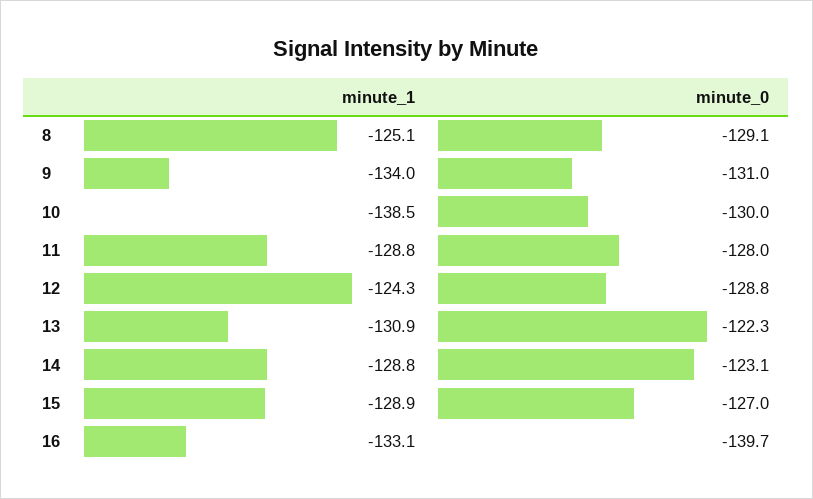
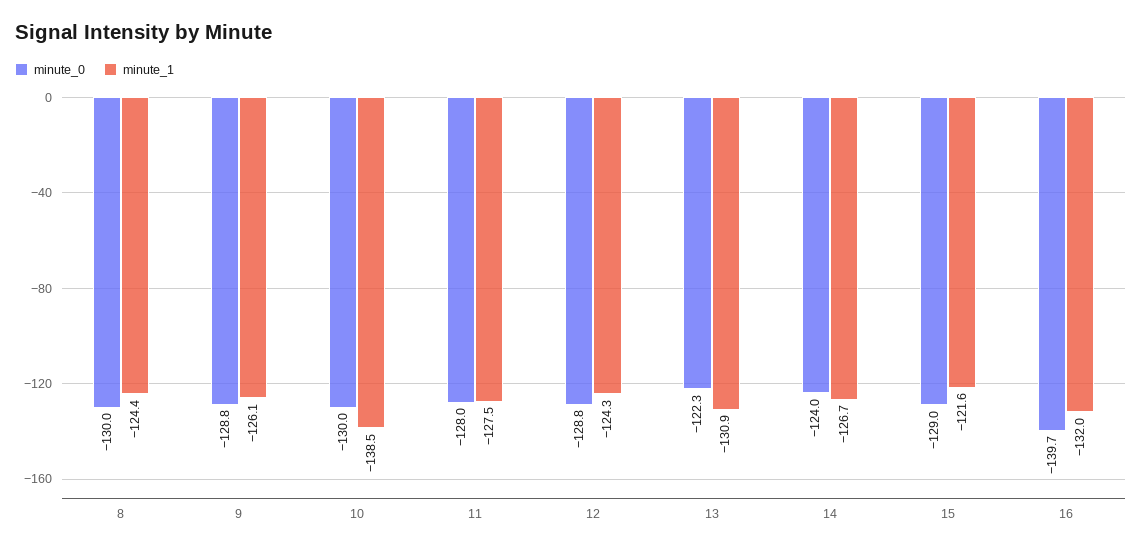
minute_1, 8: -125.1 -> -124.4
minute_0, 8: -129.1 -> -130
minute_1, 9: -134 -> -126.1
minute_0, 9: -131 -> -128.8
minute_1, 11: -128.8 -> -127.5
minute_1, 14: -128.8 -> -126.7
minute_0, 14: -123.1 -> -124
minute_1, 15: -128.9 -> -121.6
minute_0, 15: -127 -> -129
minute_1, 16: -133.1 -> -132

